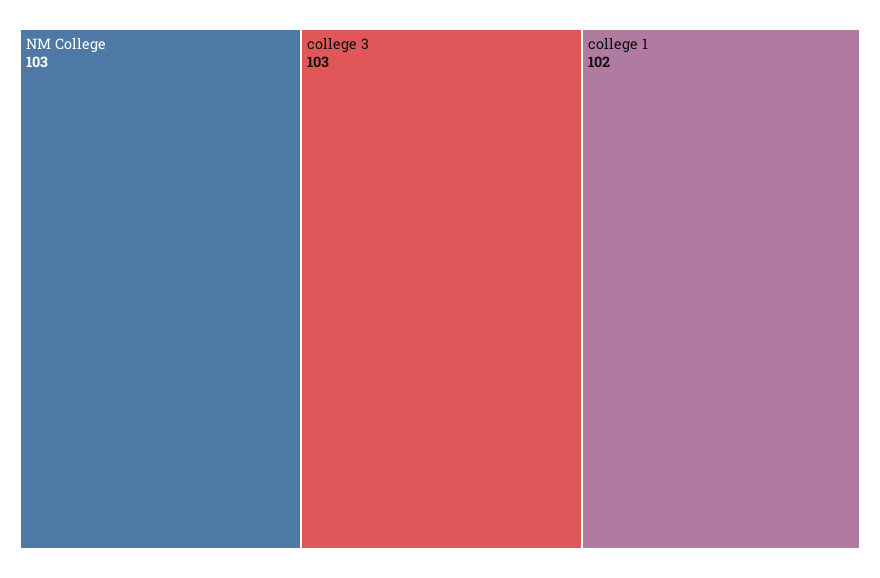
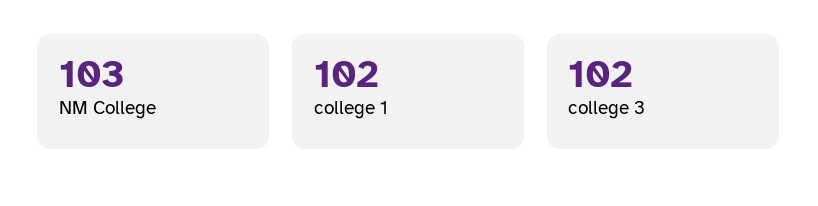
college 3: 103 -> 102

